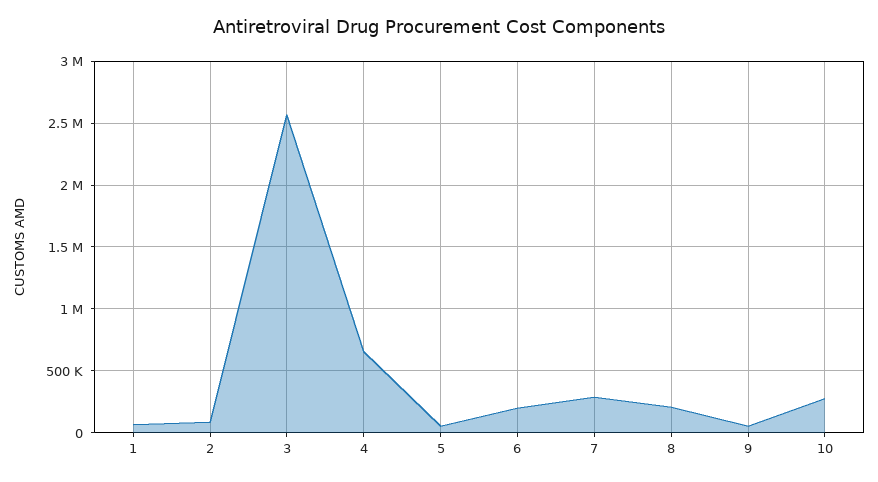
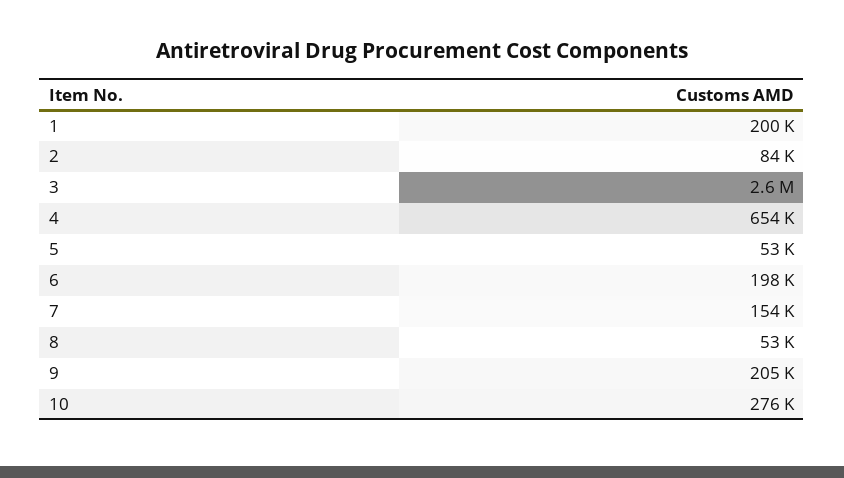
1: 50000 -> 200000
7: 300000 -> 154000
8: 200000 -> 53000
9: 50000 -> 205000

